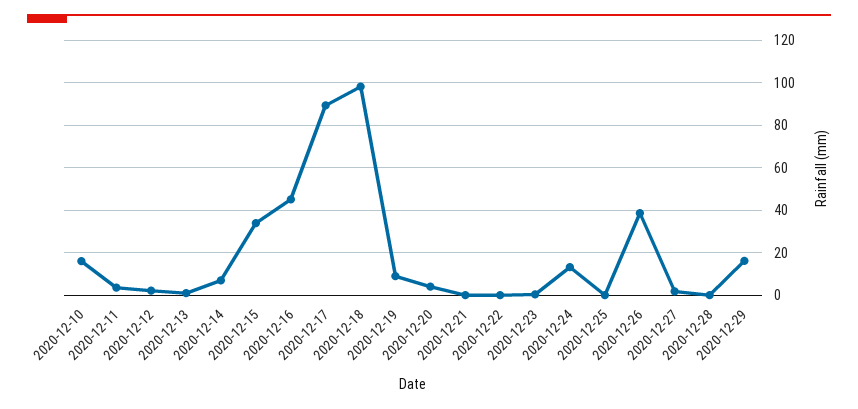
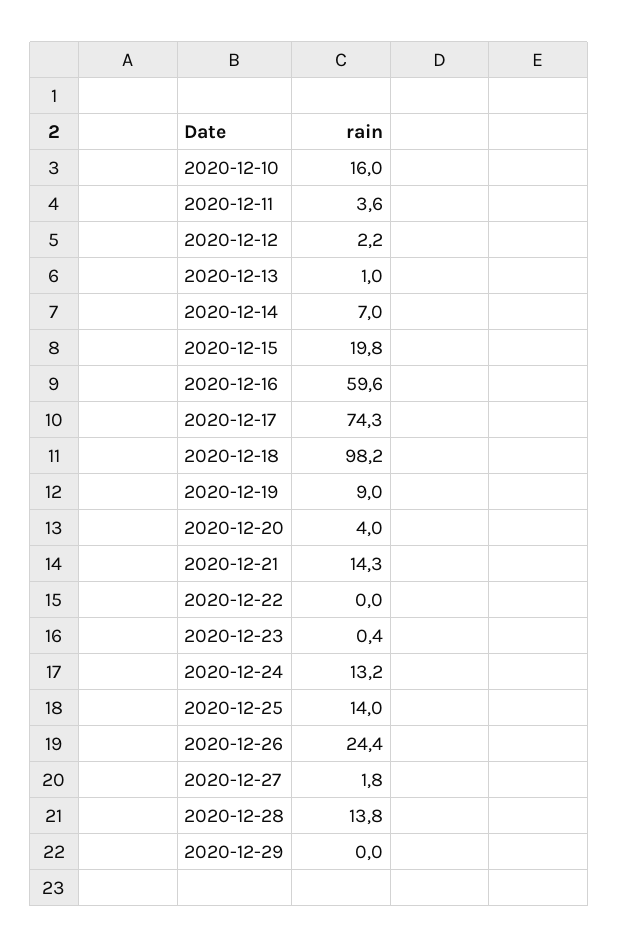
2020-12-15: 35 -> 19.8
2020-12-16: 45 -> 59.6
2020-12-17: 90 -> 74.3
2020-12-21: 0 -> 14.3
2020-12-25: 0 -> 14
2020-12-26: 40 -> 24.4
2020-12-28: 0 -> 13.8
2020-12-29: 15 -> 0

